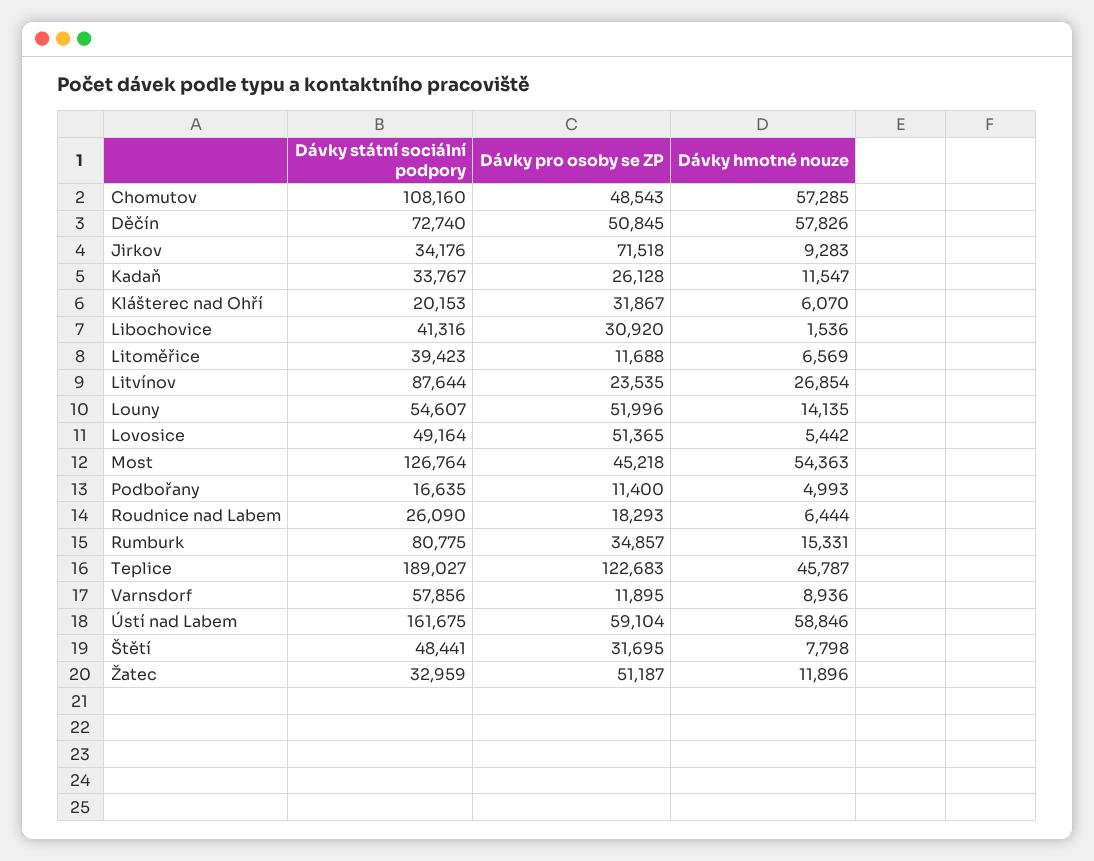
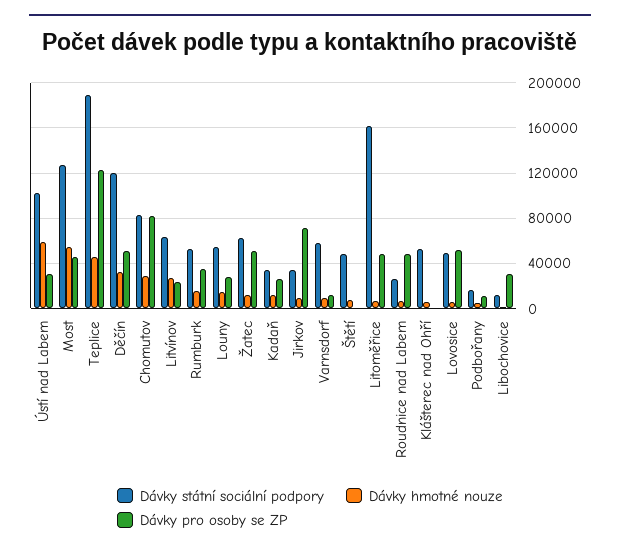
Dávky státní sociální podpory, Chomutov: 108160 -> 80000
Dávky pro osoby se ZP, Chomutov: 48543 -> 80000
Dávky hmotné nouze, Chomutov: 57285 -> 30000
Dávky státní sociální podpory, Děčín: 72740 -> 120000
Dávky hmotné nouze, Děčín: 57826 -> 30000
Dávky státní sociální podpory, Klášterec nad Ohří: 20153 -> 50000
Dávky pro osoby se ZP, Klášterec nad Ohří: 31867 -> 0
Dávky státní sociální podpory, Libochovice: 41316 -> 10000
Dávky státní sociální podpory, Litoměřice: 39423 -> 160000
Dávky pro osoby se ZP, Litoměřice: 11688 -> 50000
Dávky státní sociální podpory, Litvínov: 87644 -> 60000
Dávky pro osoby se ZP, Louny: 51996 -> 30000
Dávky pro osoby se ZP, Roudnice nad Labem: 18293 -> 50000
Dávky státní sociální podpory, Rumburk: 80775 -> 50000
Dávky státní sociální podpory, Ústí nad Labem: 161675 -> 100000
Dávky pro osoby se ZP, Ústí nad Labem: 59104 -> 30000
Dávky pro osoby se ZP, Štětí: 31695 -> 0
Dávky státní sociální podpory, Žatec: 32959 -> 60000

